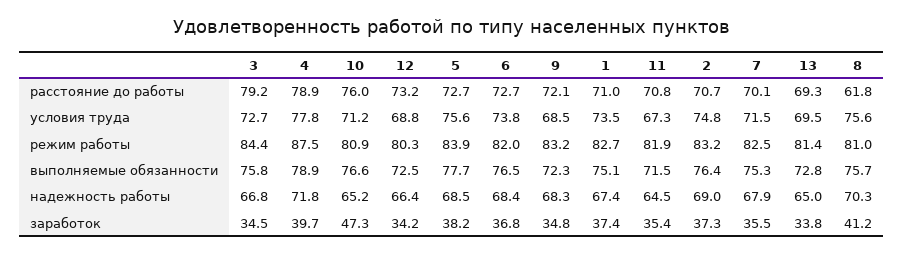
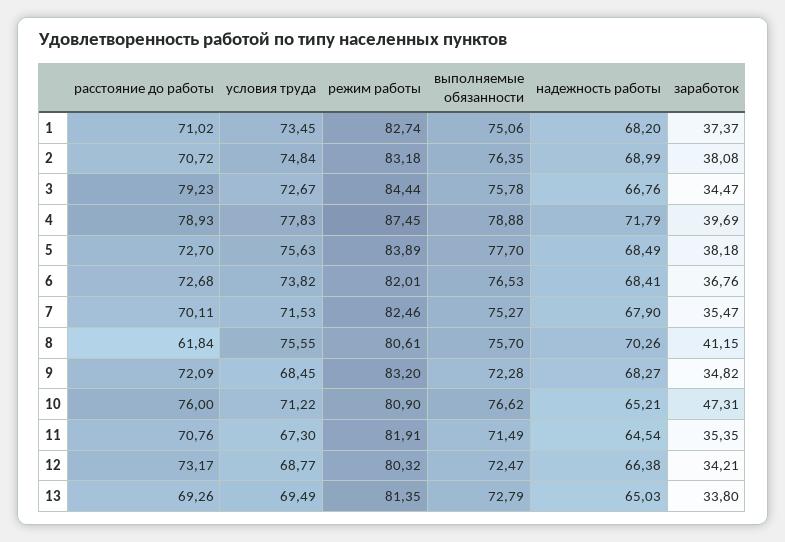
8, режим работы: 81 -> 80.61
1, надежность работы: 67.4 -> 68.2
2, заработок: 37.3 -> 38.08

